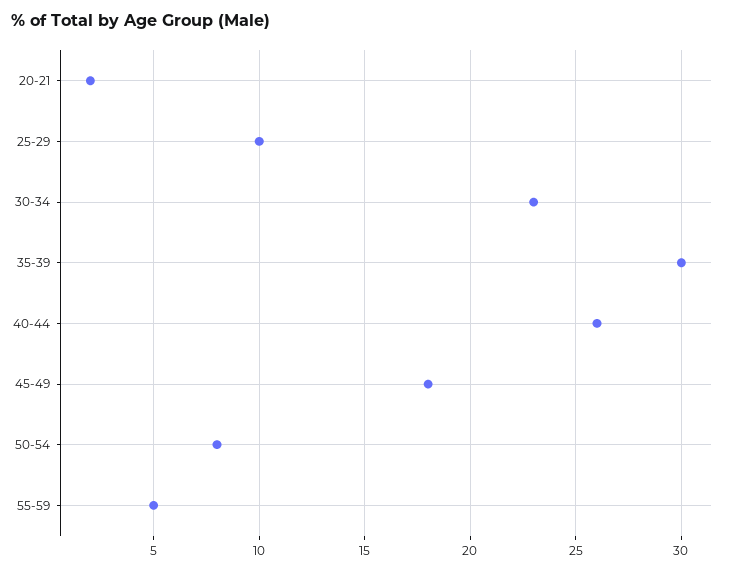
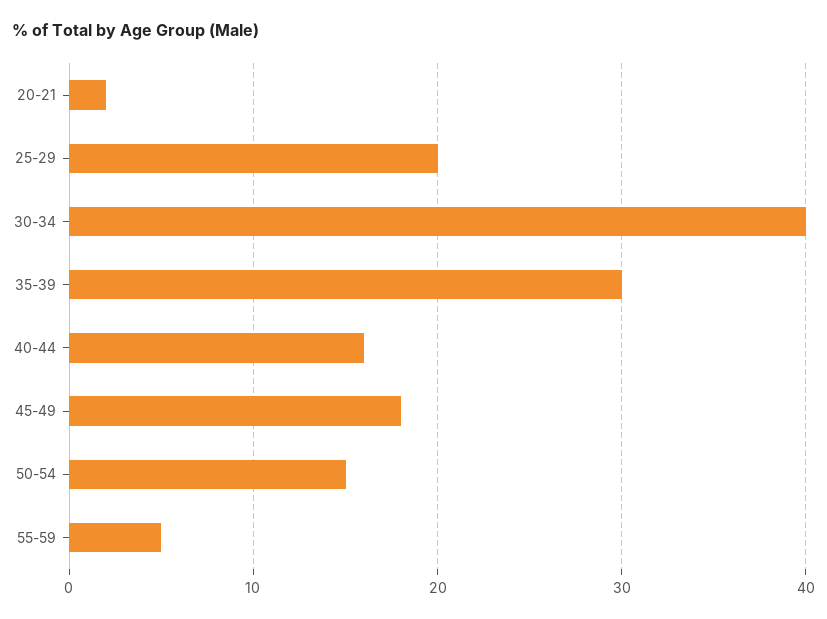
25-29: 10 -> 20
30-34: 23 -> 40
40-44: 26 -> 16
50-54: 8 -> 15

